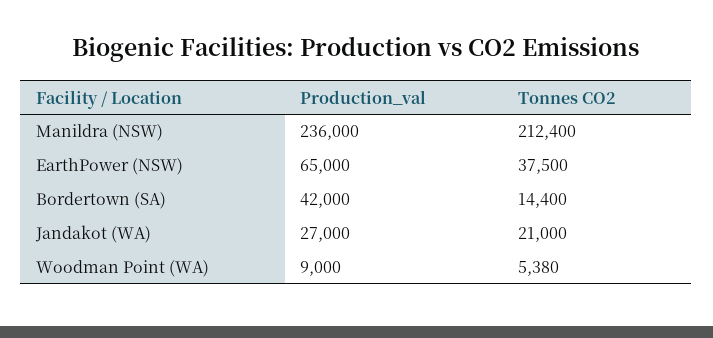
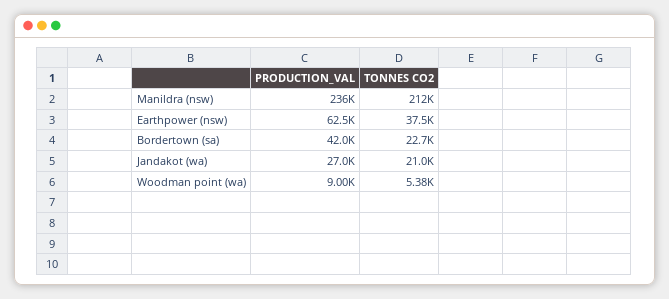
Production_val, EarthPower (NSW): 65000 -> 62500
Tonnes CO2, Bordertown (SA): 14400 -> 22700

